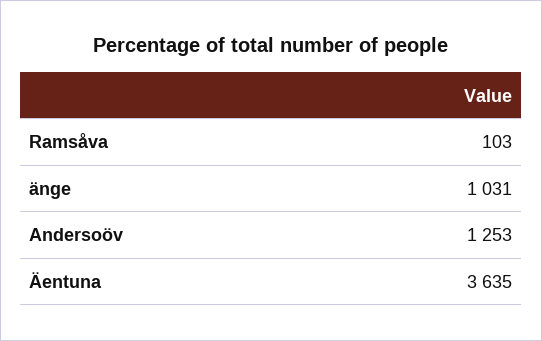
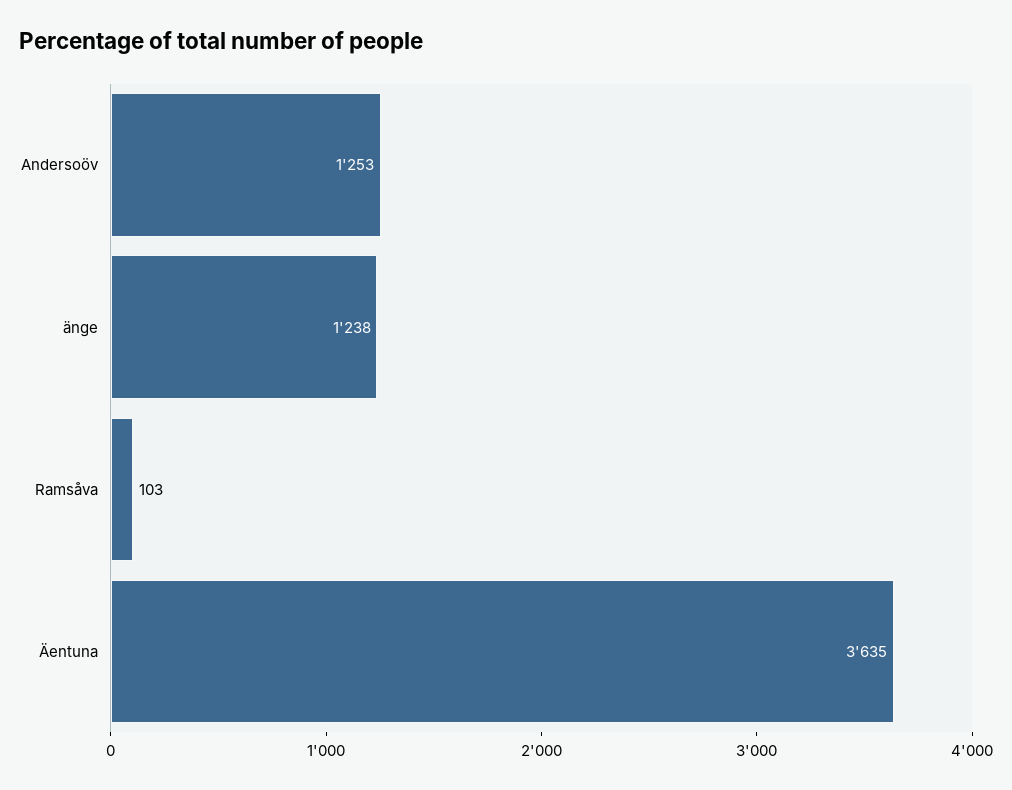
änge: 1031 -> 1238

